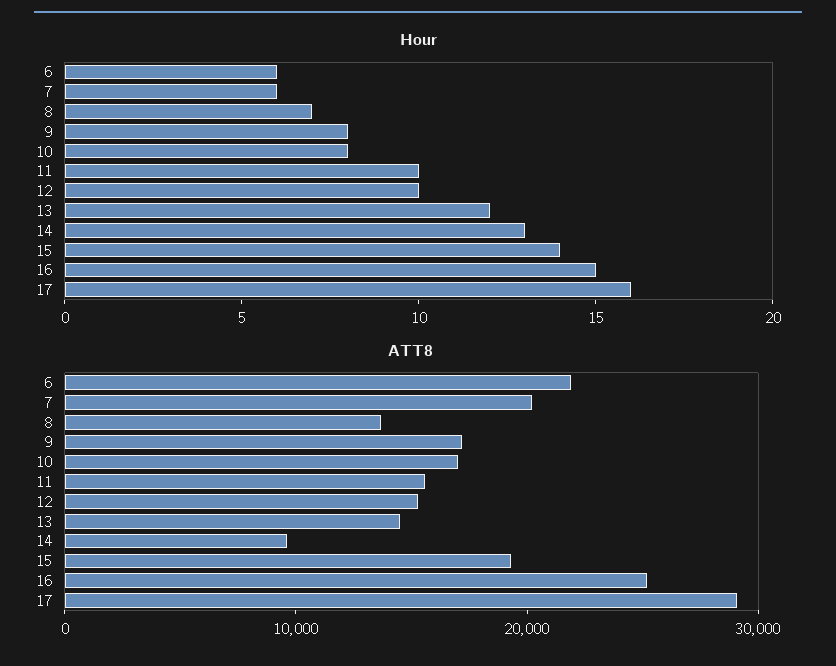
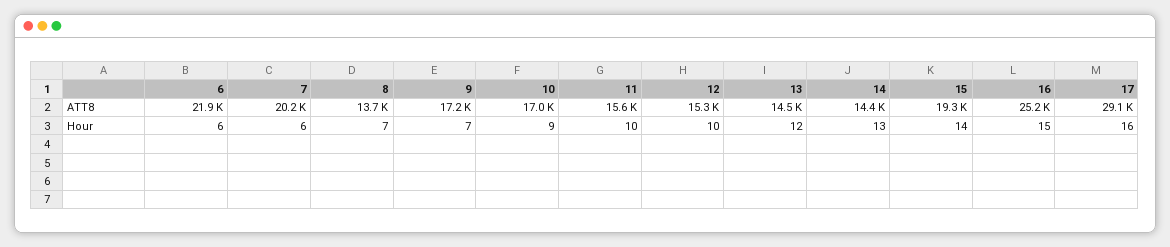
Hour, 9: 8 -> 7
Hour, 10: 8 -> 9
ATT8, 14: 10000 -> 14400

